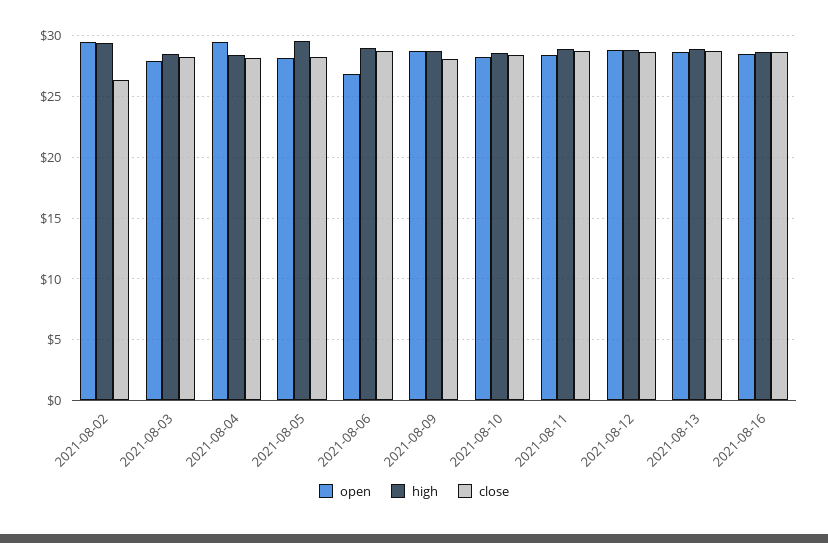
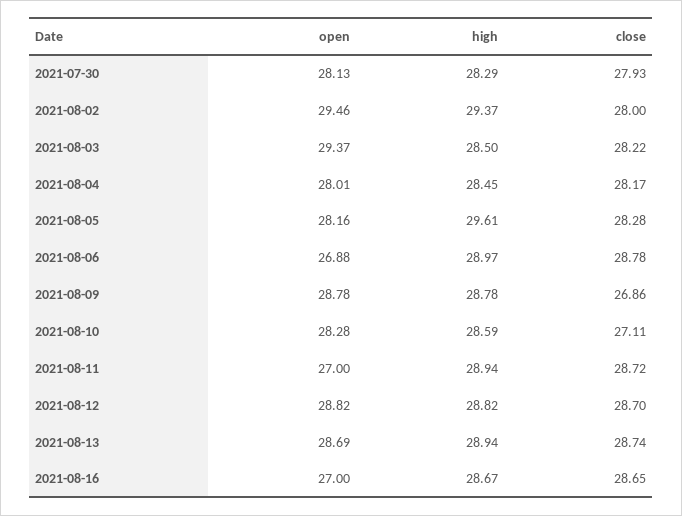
close, 2021-08-02: 26.5 -> 28
open, 2021-08-03: 28 -> 29.37
open, 2021-08-04: 29.5 -> 28.01
close, 2021-08-09: 28 -> 26.86
close, 2021-08-10: 28.5 -> 27.11
open, 2021-08-11: 28.5 -> 27
open, 2021-08-16: 28.5 -> 27
open, 2021-07-30: none -> 28.13
high, 2021-07-30: none -> 28.29
close, 2021-07-30: none -> 27.93

